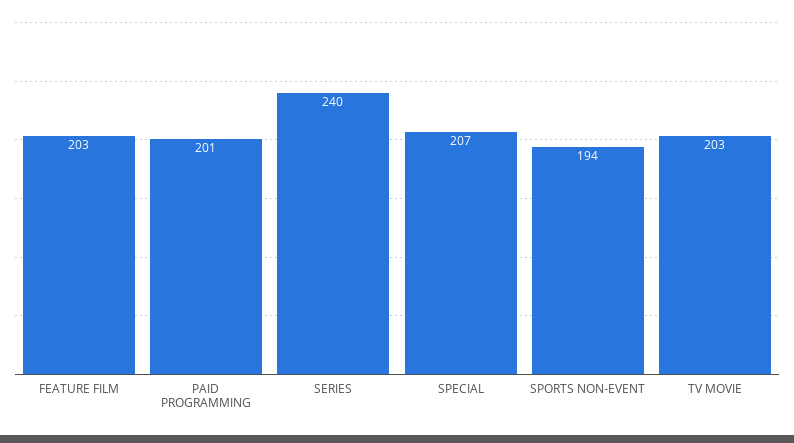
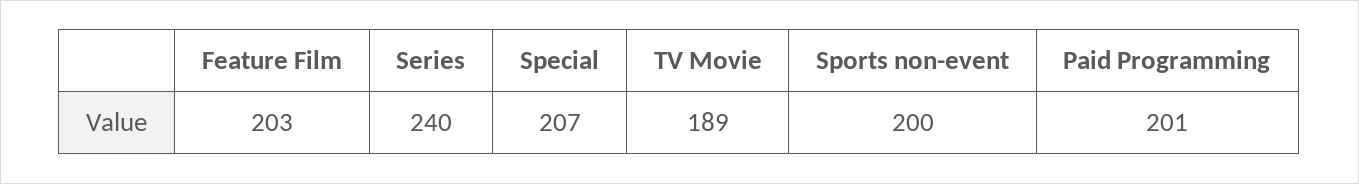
SPORTS NON-EVENT: 194 -> 200
TV MOVIE: 203 -> 189

